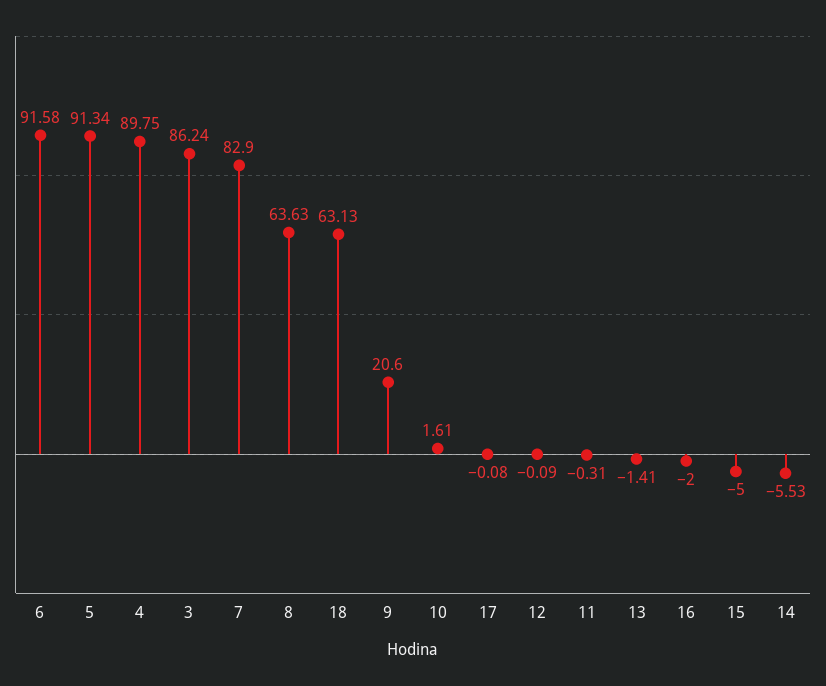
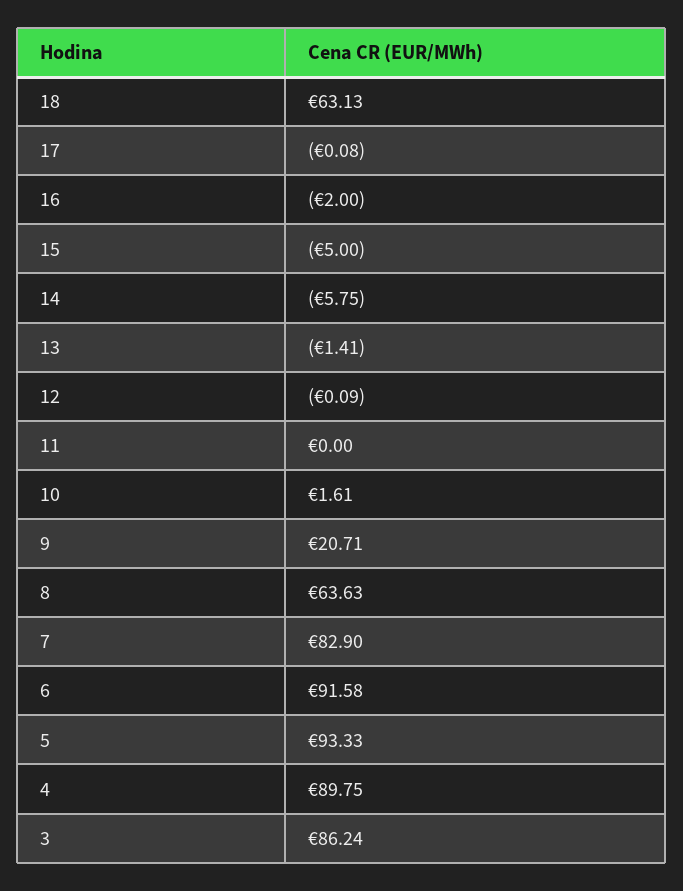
5: 91.34 -> 93.33
9: 20.6 -> 20.71
11: -0.31 -> 0
14: -5.53 -> -5.75

